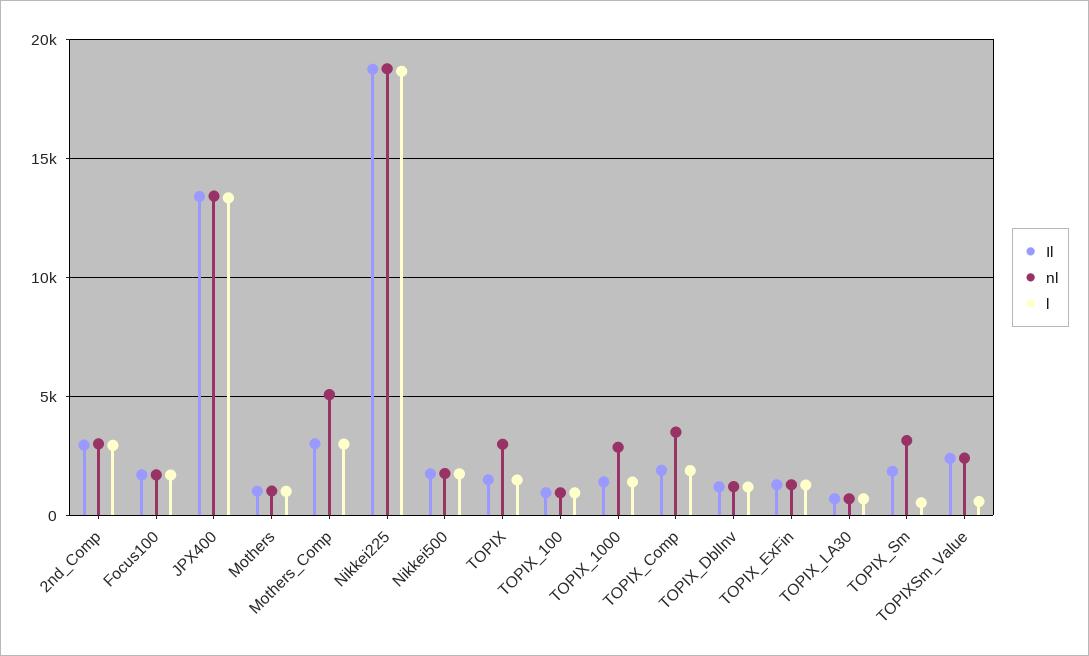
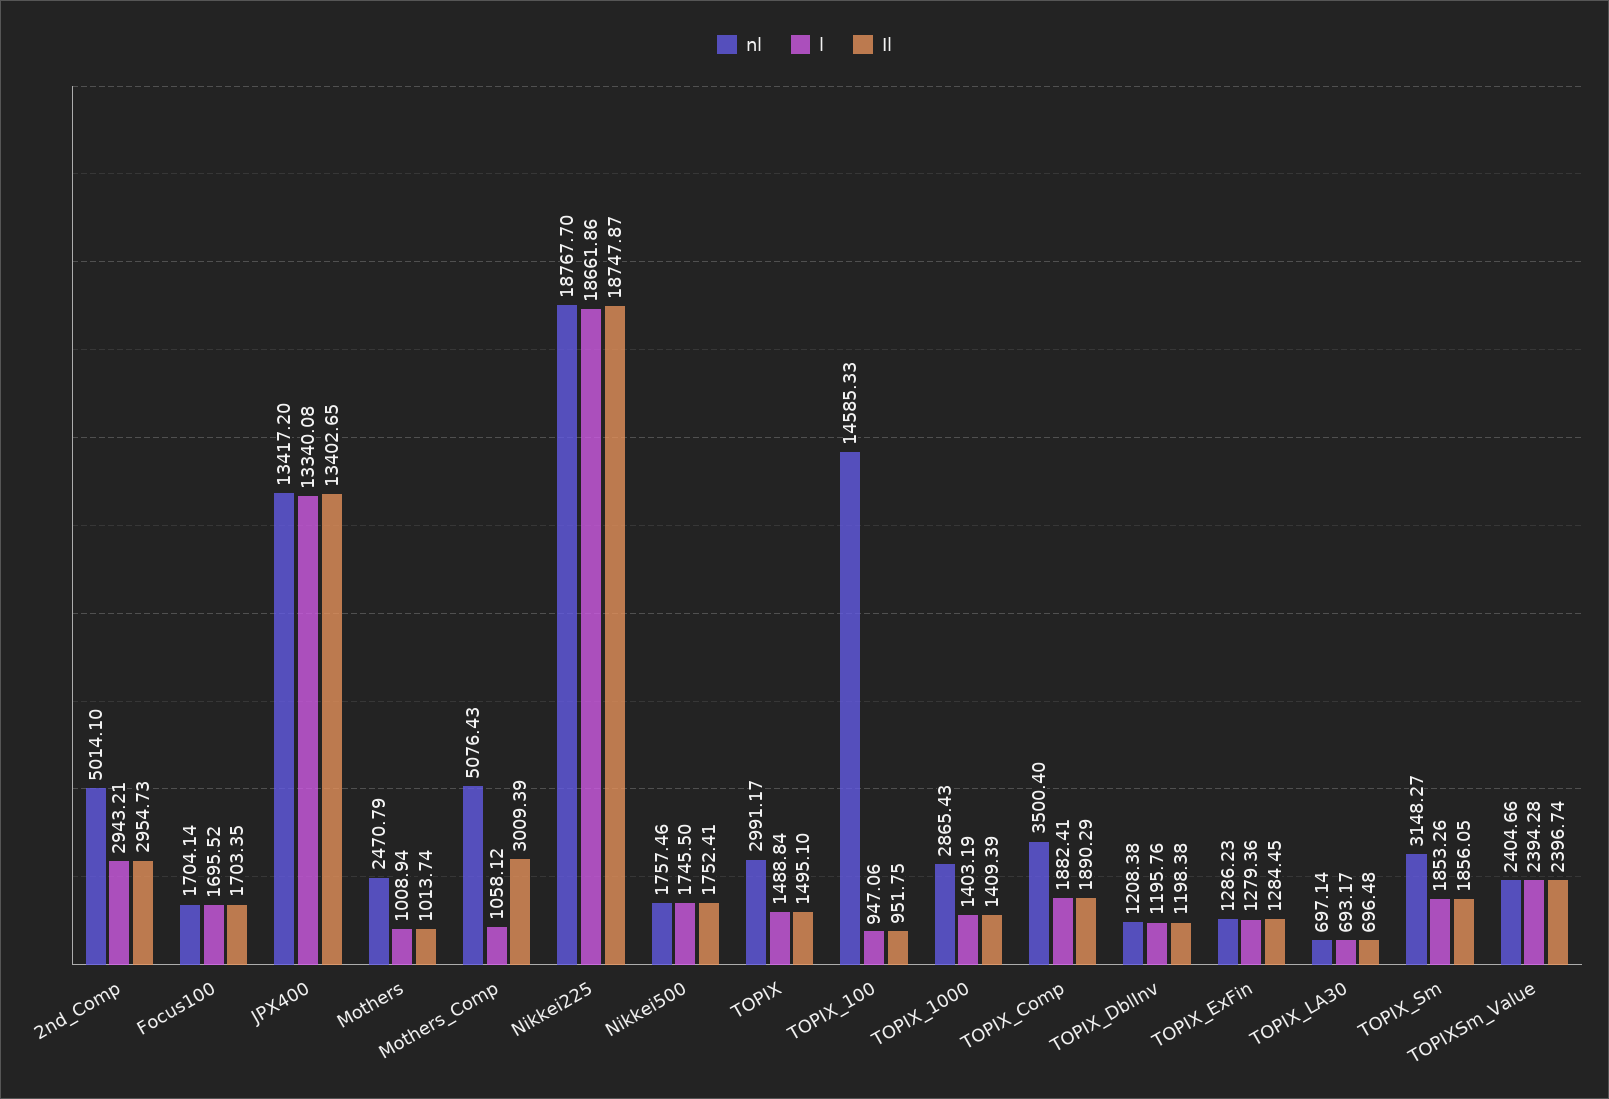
nl, 2nd_Comp: 3000 -> 5014.1
nl, Mothers: 1000 -> 2470.79
l, Mothers_Comp: 3000 -> 1058.12
nl, TOPIX_100: 1000 -> 14585.33
l, TOPIX_Sm: 500 -> 1853.26
l, TOPIXSm_Value: 500 -> 2394.28

